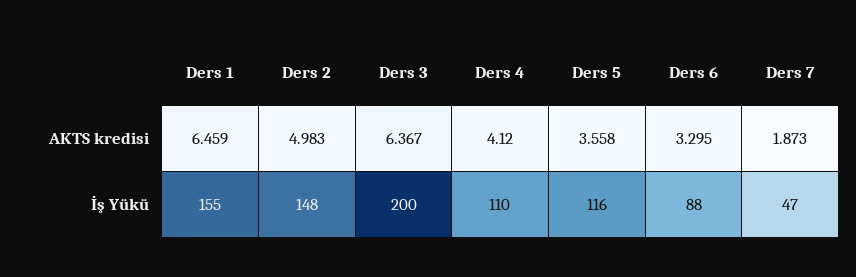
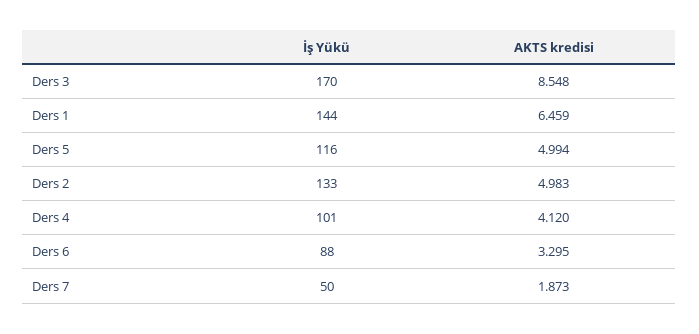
Ders 3, AKTS kredisi: 6.367 -> 8.548
Ders 5, AKTS kredisi: 3.558 -> 4.994
Ders 1, İş Yükü: 155 -> 144
Ders 2, İş Yükü: 148 -> 133
Ders 3, İş Yükü: 200 -> 170
Ders 4, İş Yükü: 110 -> 101
Ders 7, İş Yükü: 47 -> 50

